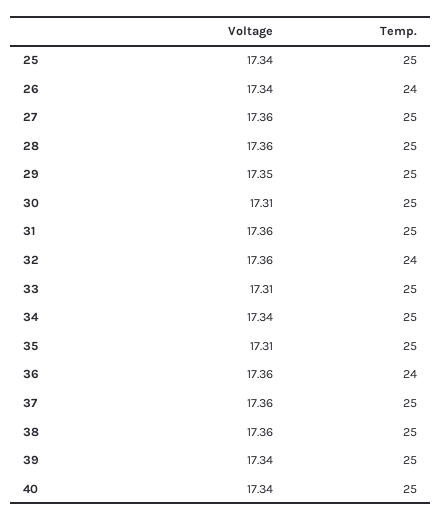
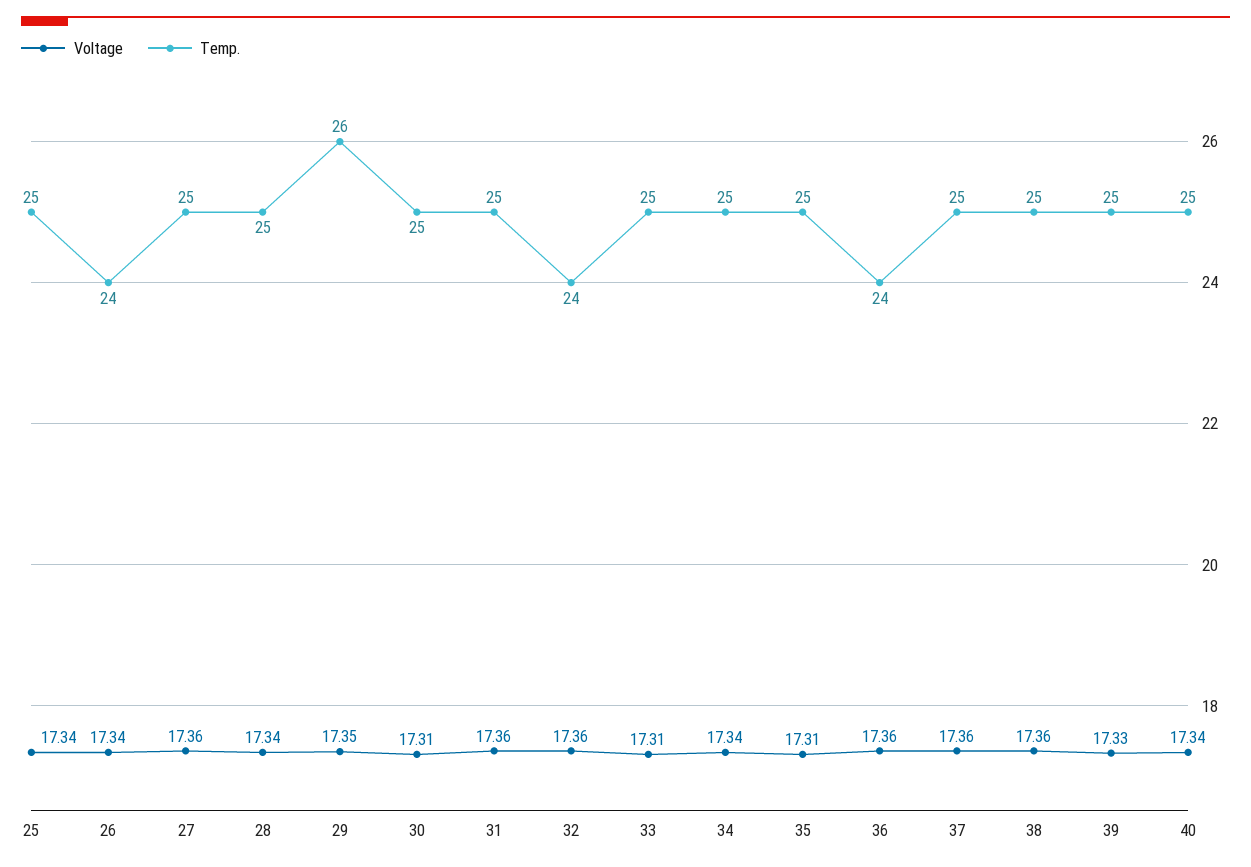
Voltage, 28: 17.36 -> 17.34
Temp., 29: 25 -> 26
Voltage, 39: 17.34 -> 17.33

